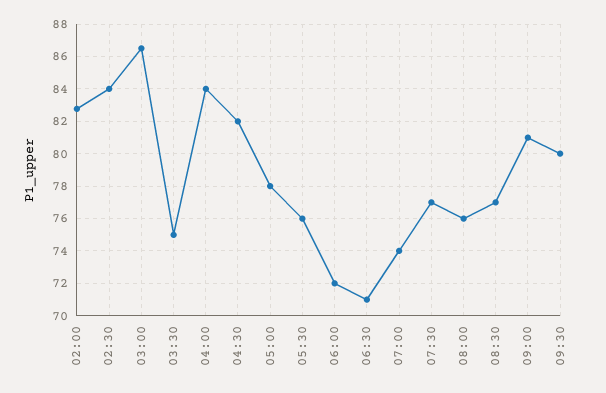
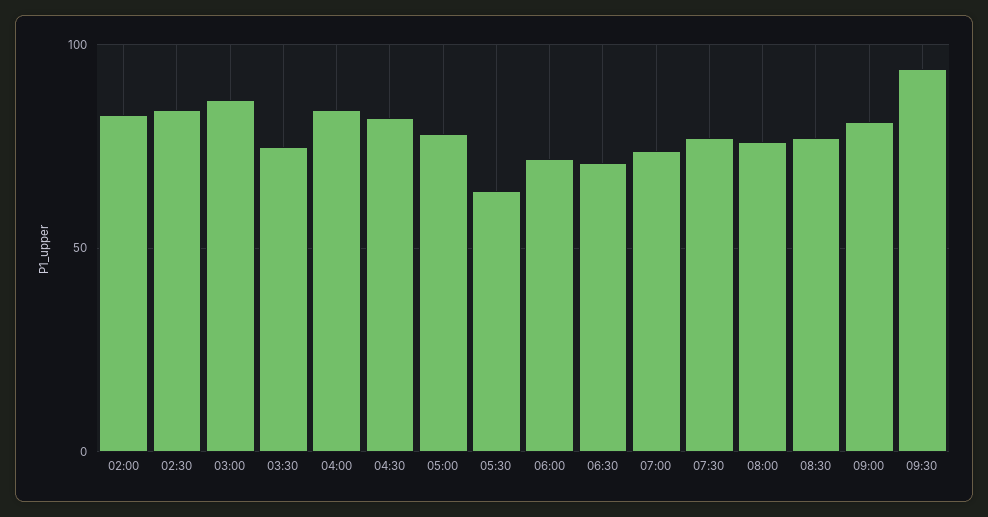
05:30: 76 -> 65
09:30: 80 -> 95

